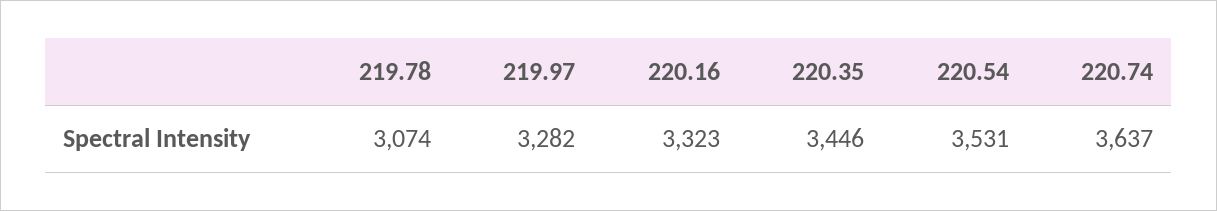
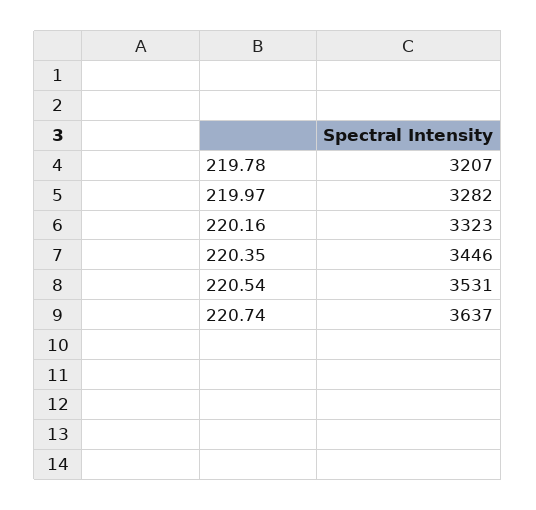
219.78: 3074 -> 3207

